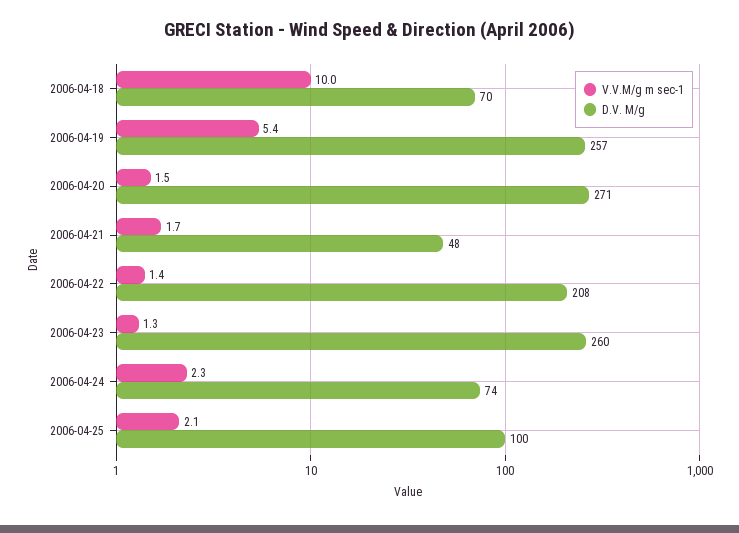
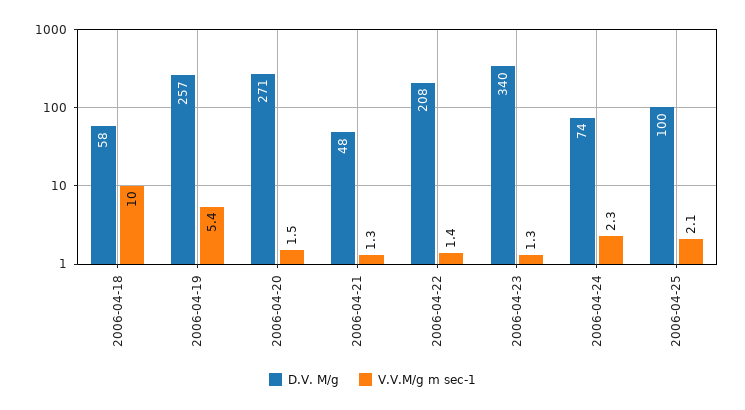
D.V. M/g, 2006-04-18: 70 -> 58
V.V.M/g m sec-1, 2006-04-21: 1.7 -> 1.3
D.V. M/g, 2006-04-23: 260 -> 340

